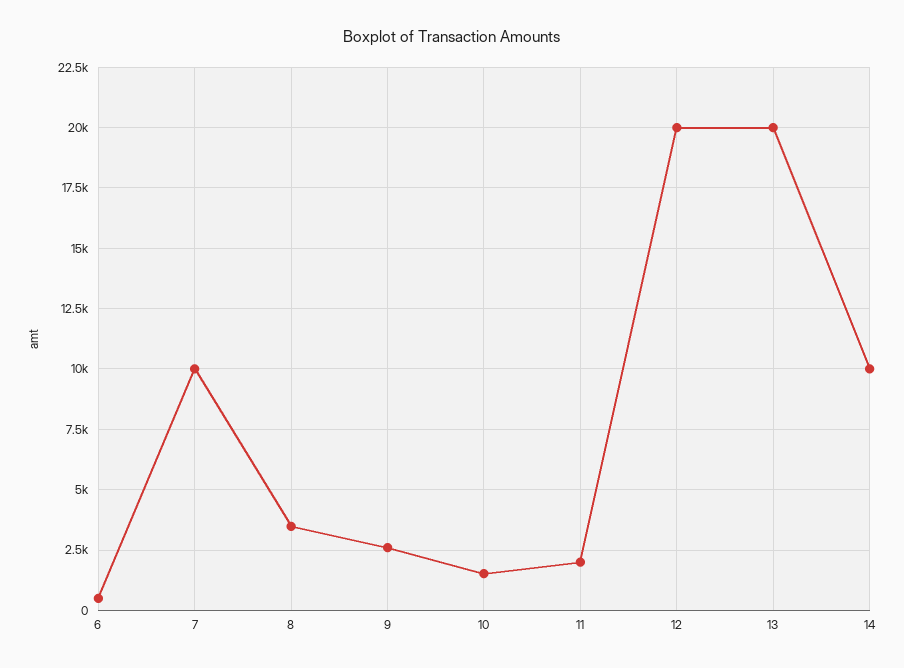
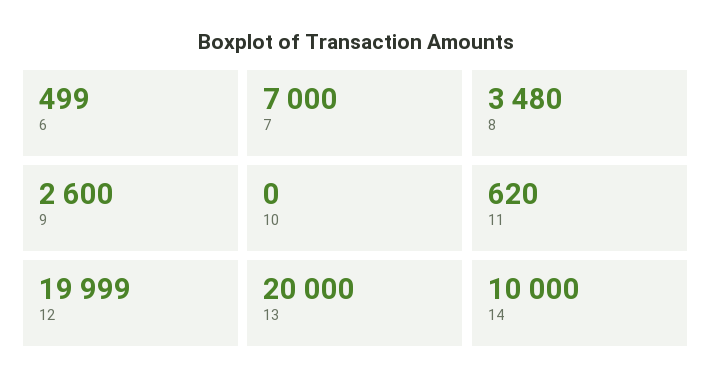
7: 10000 -> 7000
10: 1500 -> 0
11: 2000 -> 620

